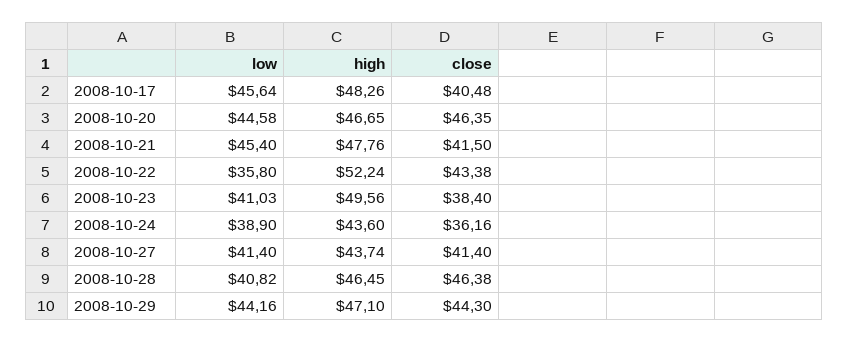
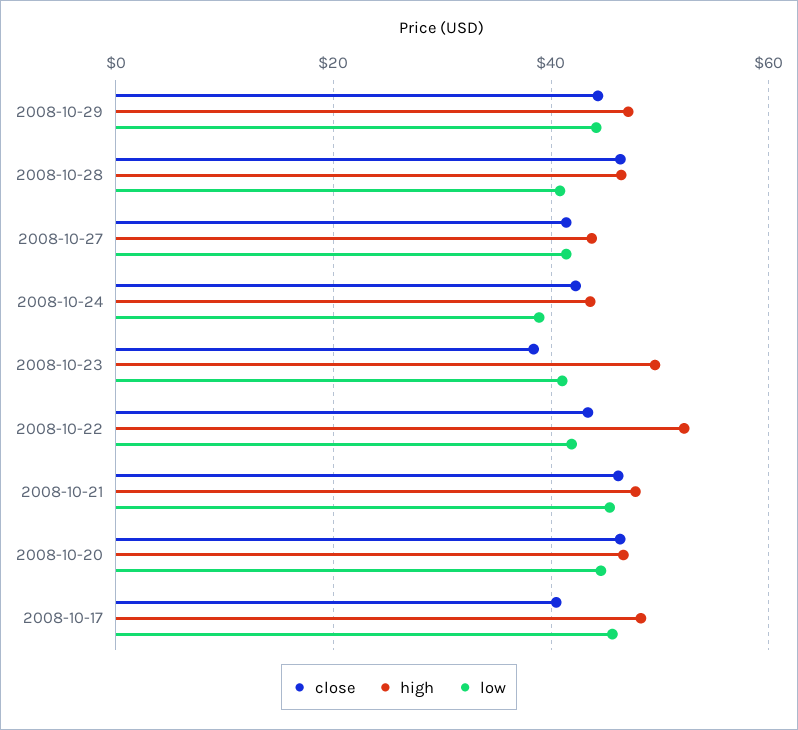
close, 2008-10-21: 41.5 -> 46
low, 2008-10-22: 35.8 -> 42
close, 2008-10-24: 36.16 -> 42

